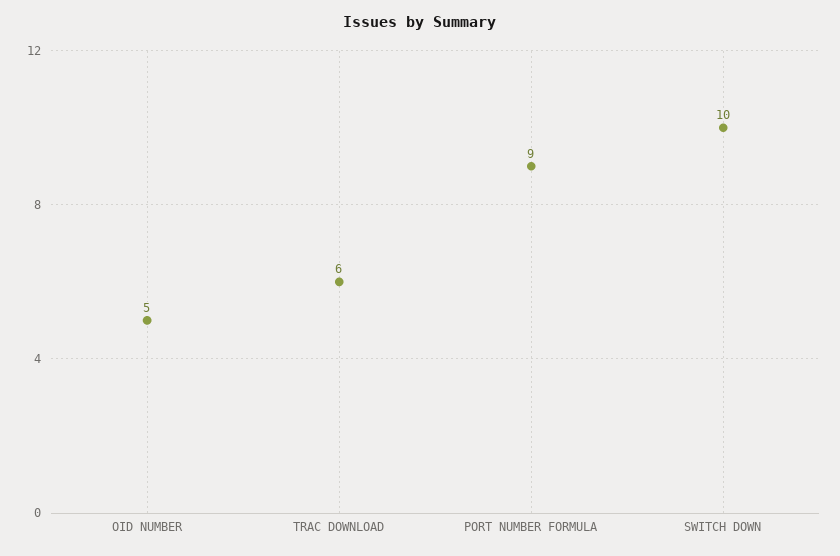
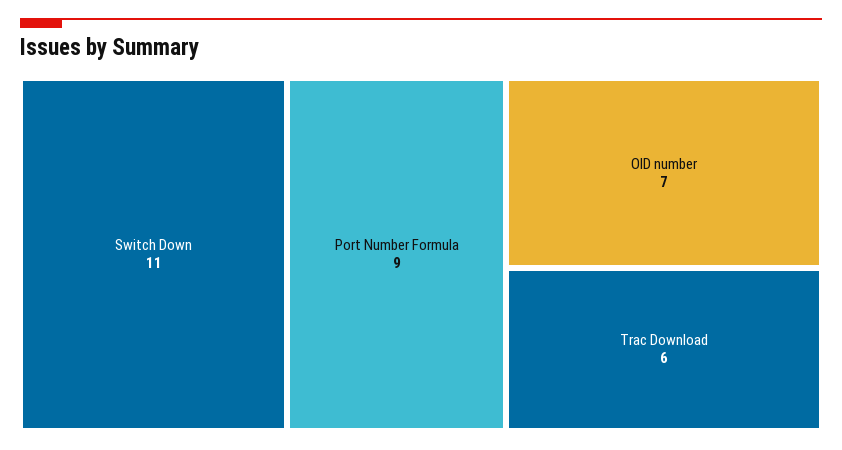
OID NUMBER: 5 -> 7
SWITCH DOWN: 10 -> 11

